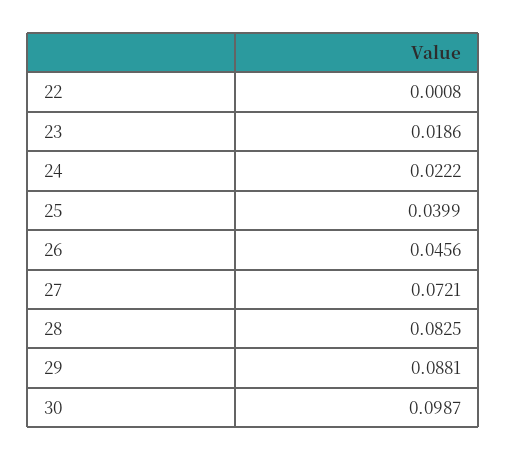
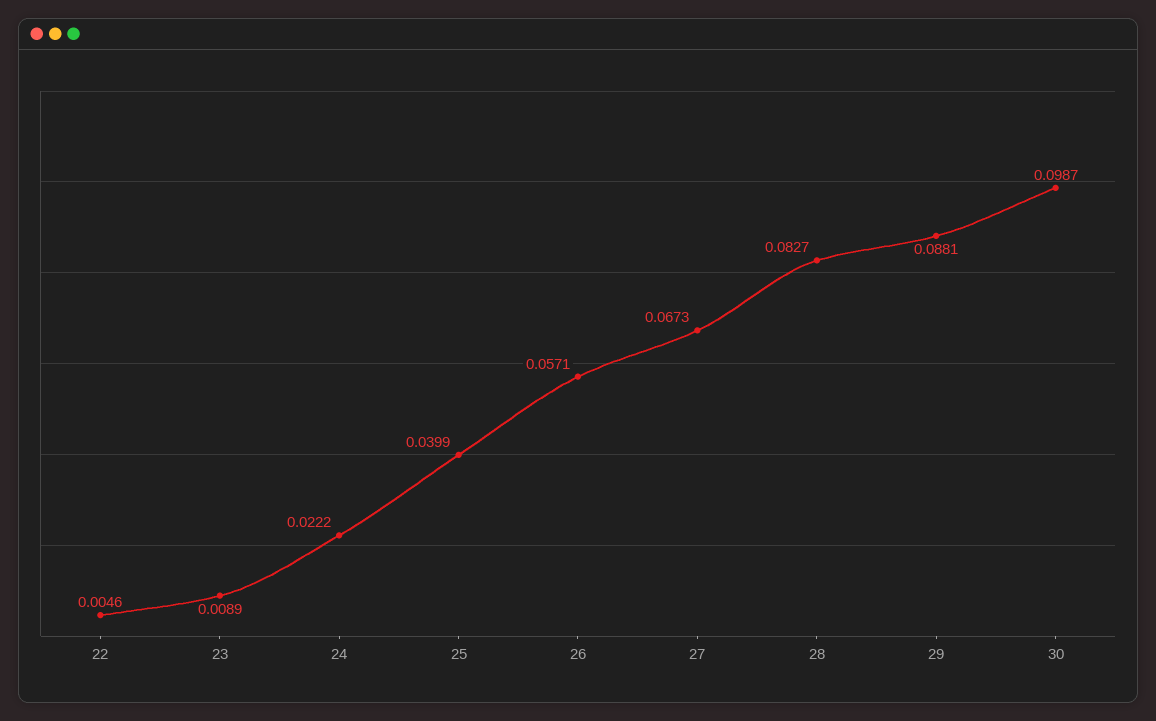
22: 0.0008 -> 0.0046
23: 0.0186 -> 0.0089
26: 0.0456 -> 0.0571
27: 0.0721 -> 0.0673
28: 0.0825 -> 0.0827

